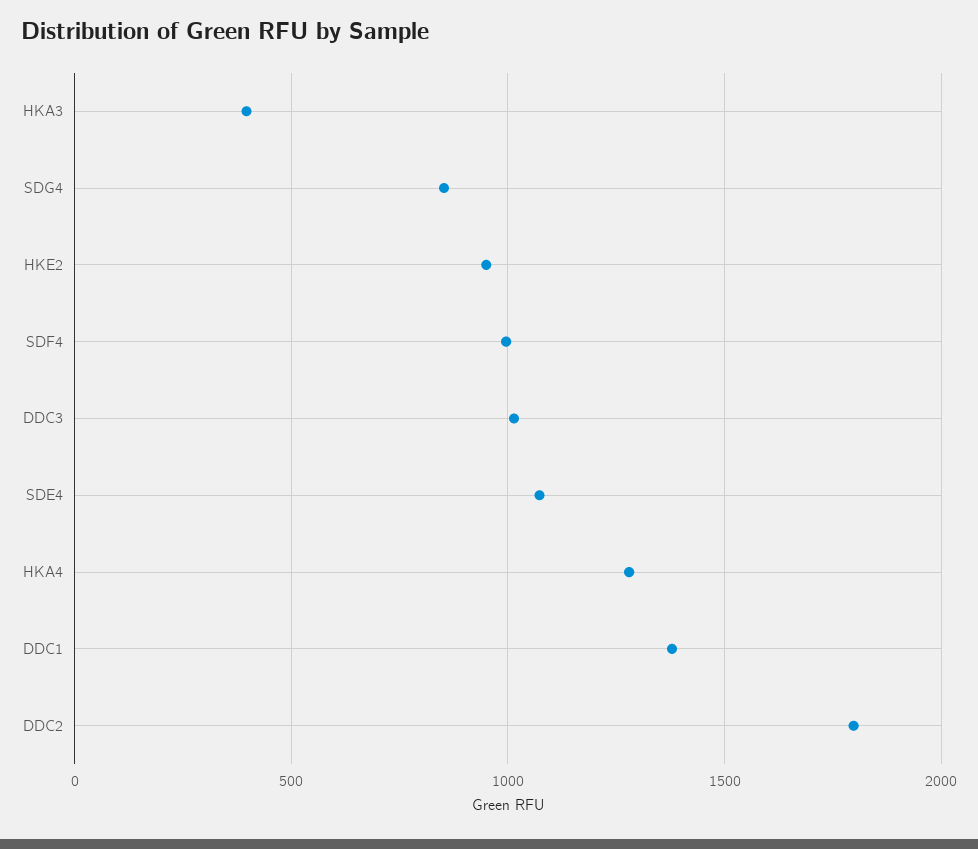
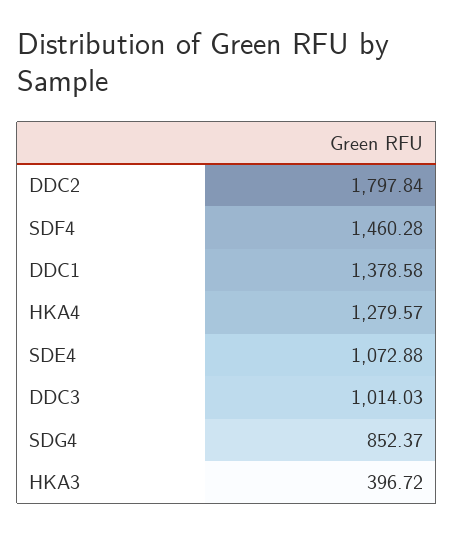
HKE2: 950 -> none
SDF4: 1000 -> 1460.28

